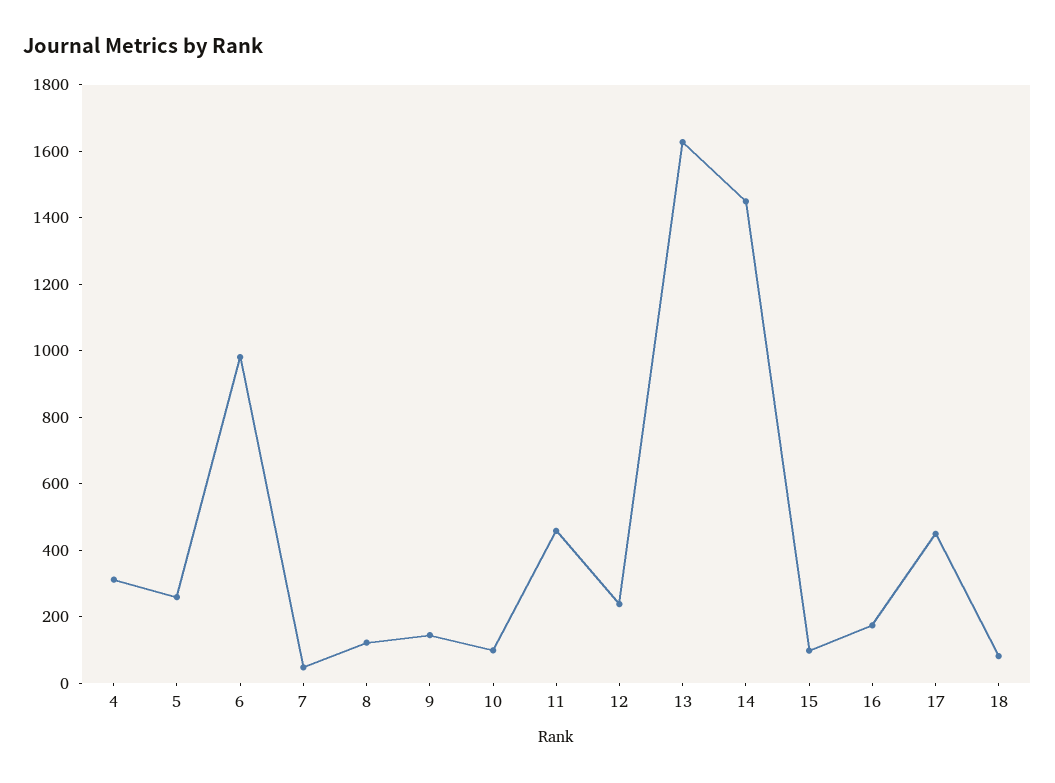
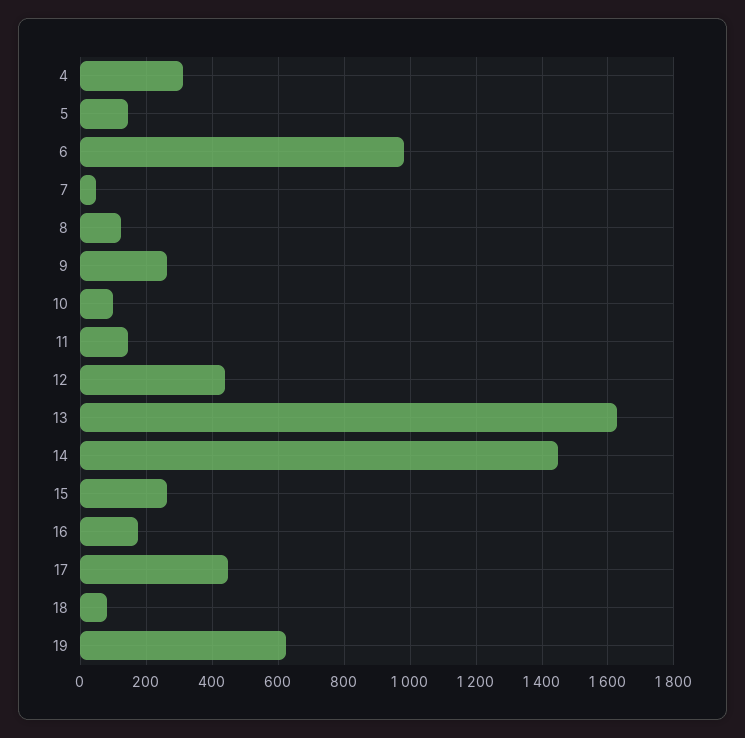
5: 250 -> 140
9: 150 -> 260
11: 450 -> 140
12: 250 -> 440
15: 100 -> 260
19: none -> 620

